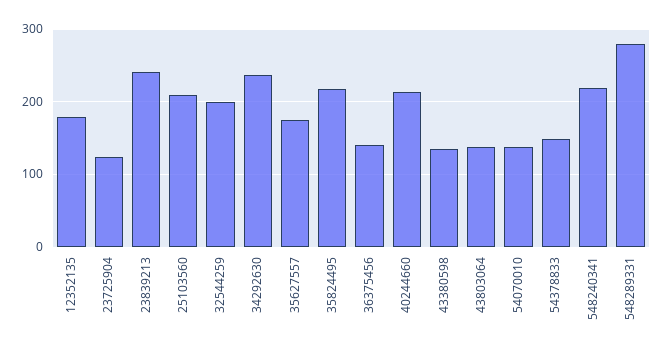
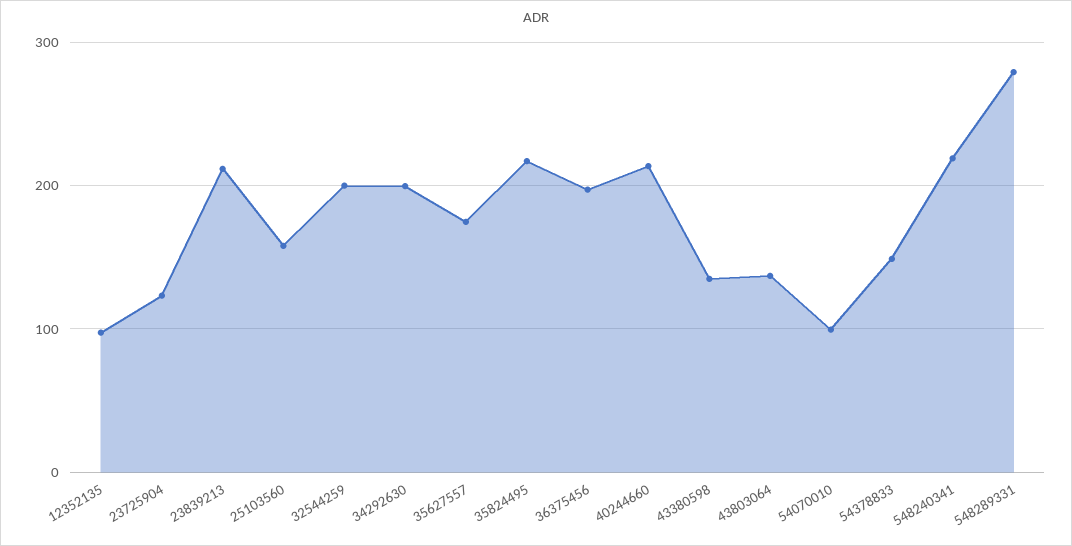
12352135: 180 -> 100
23839213: 240 -> 210
25103560: 210 -> 160
34292630: 240 -> 200
36375456: 140 -> 200
54070010: 140 -> 100

